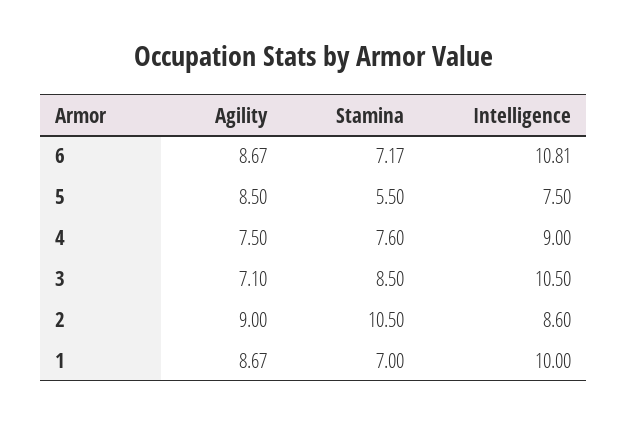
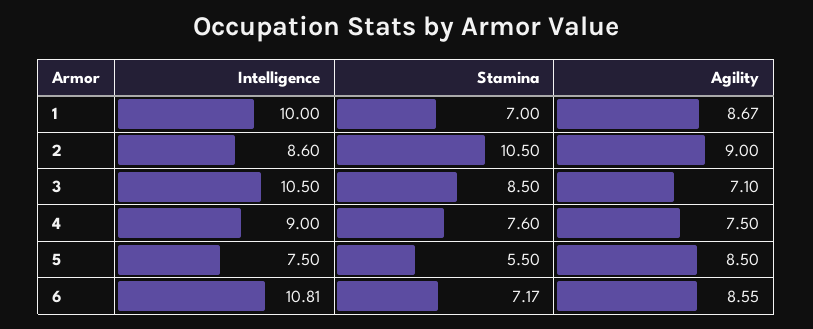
Agility, 6: 8.67 -> 8.55

